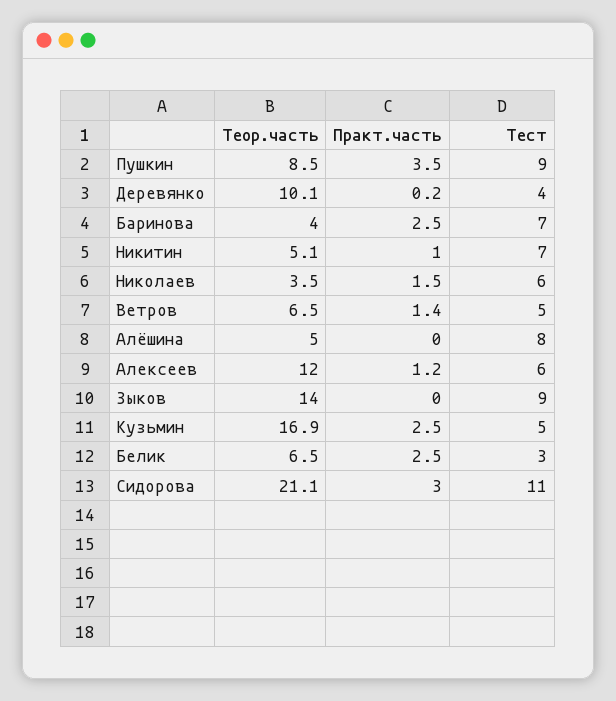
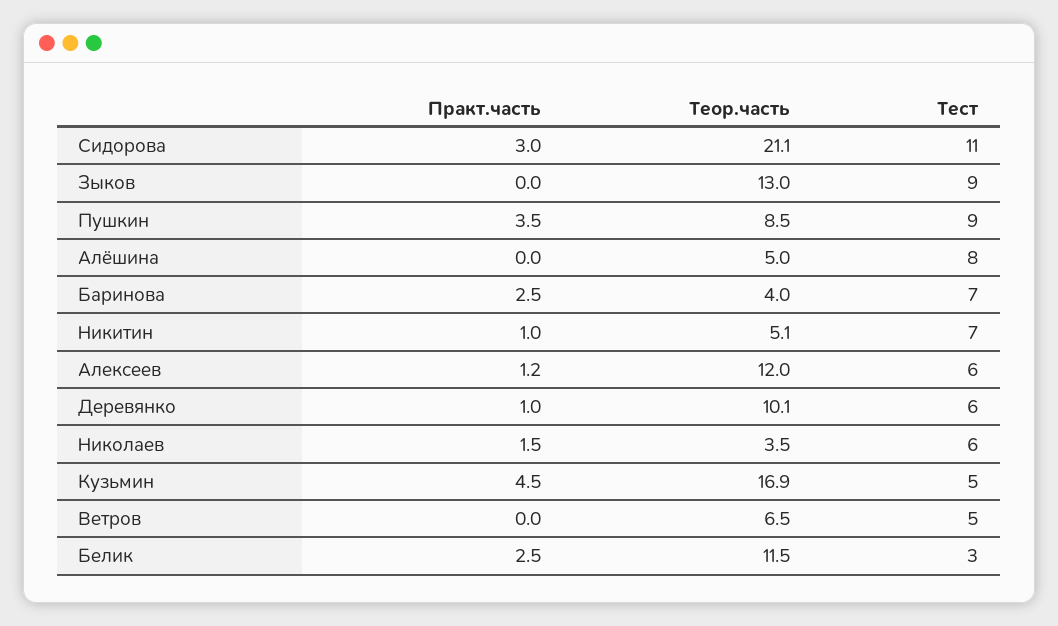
Практ.часть, Деревянко: 0.2 -> 1
Тест, Деревянко: 4 -> 6
Практ.часть, Ветров: 1.4 -> 0
Теор.часть, Зыков: 14 -> 13
Практ.часть, Кузьмин: 2.5 -> 4.5
Теор.часть, Белик: 6.5 -> 11.5

